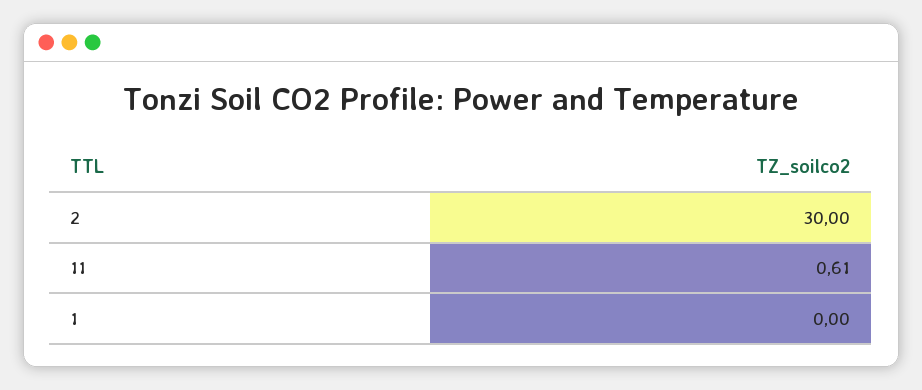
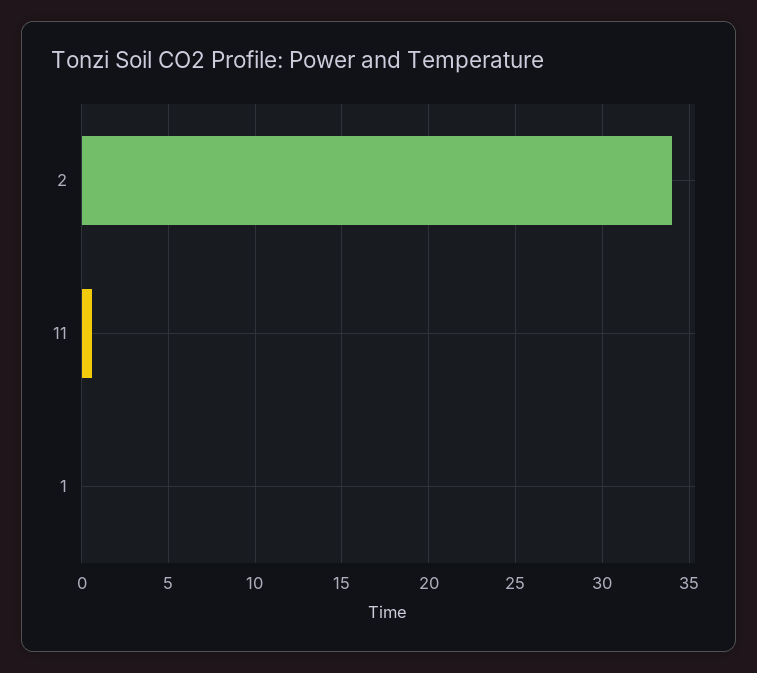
2: 30 -> 34

